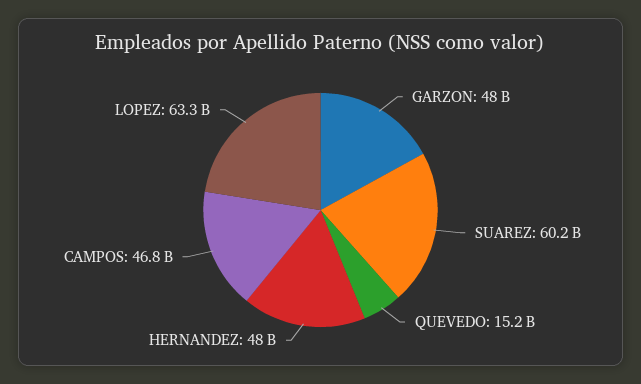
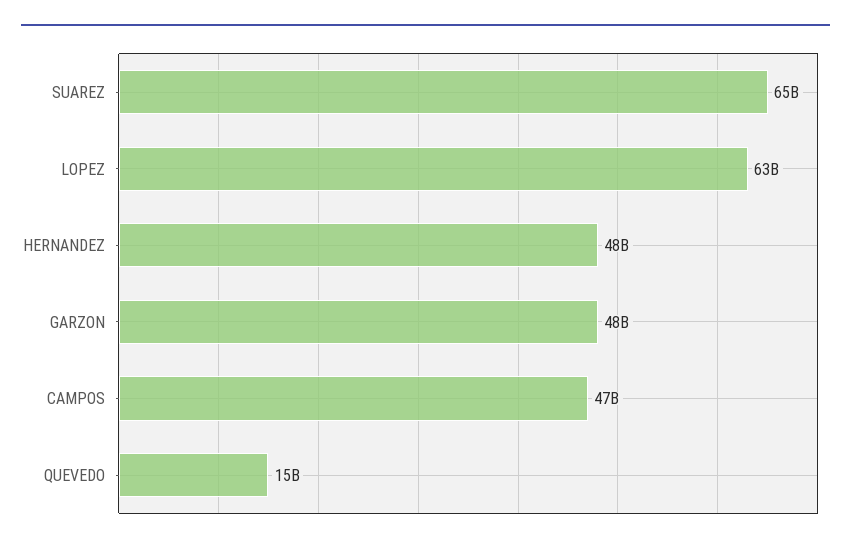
SUAREZ: 60200000000 -> 65000000000

